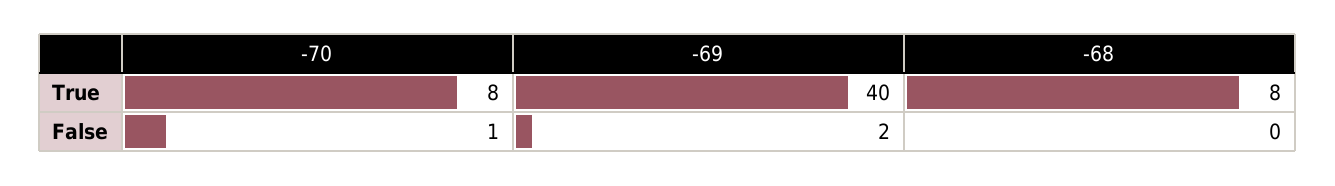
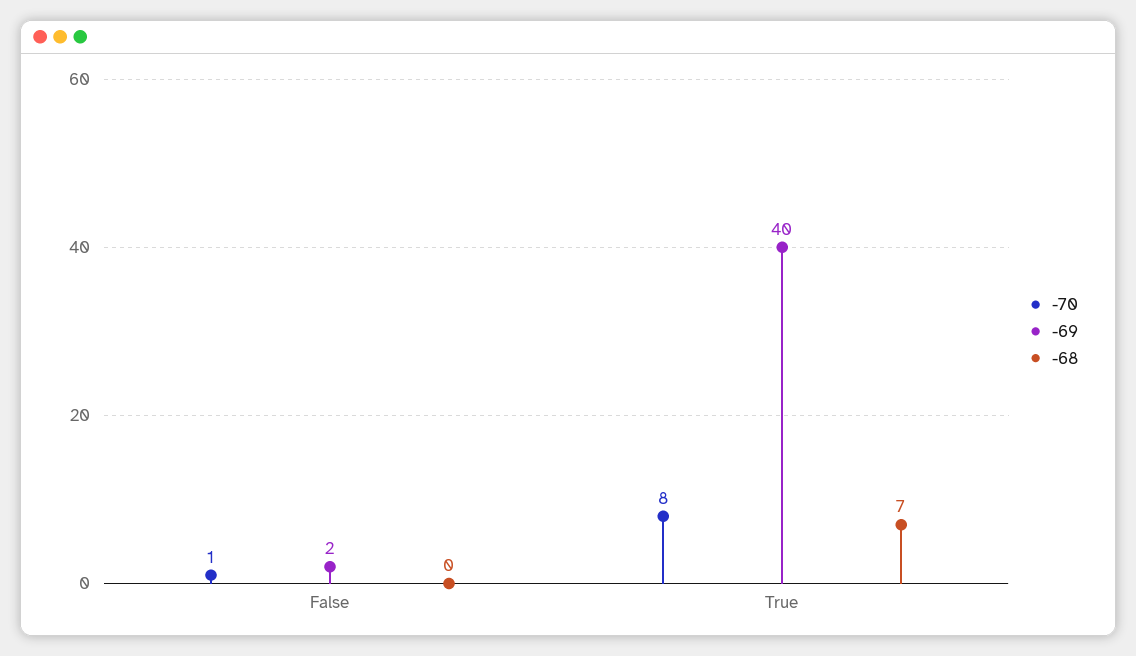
-68, True: 8 -> 7

